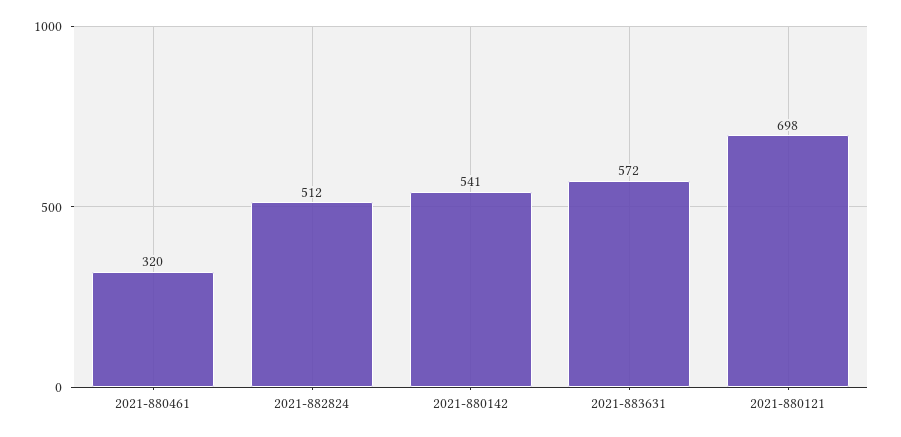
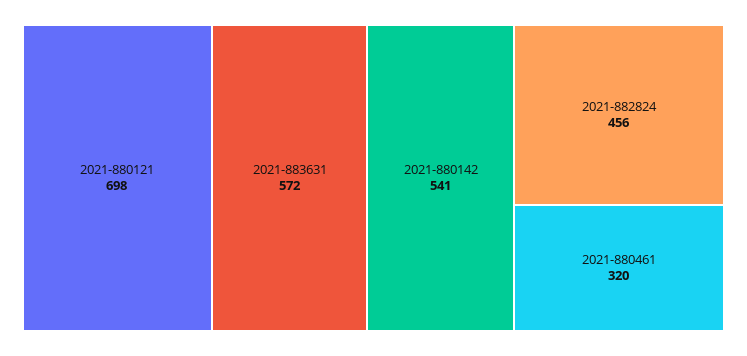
2021-882824: 512 -> 456

